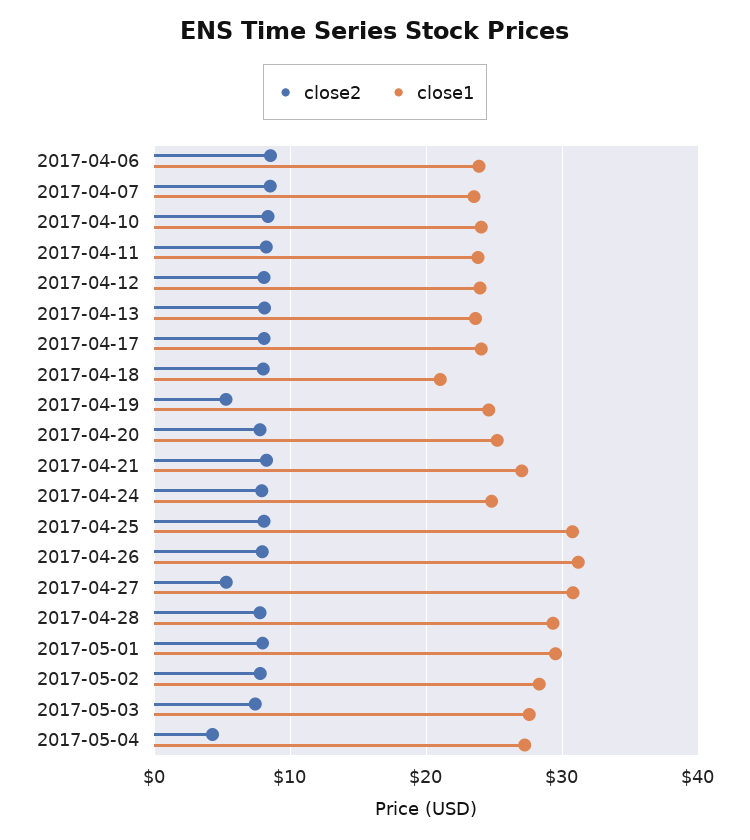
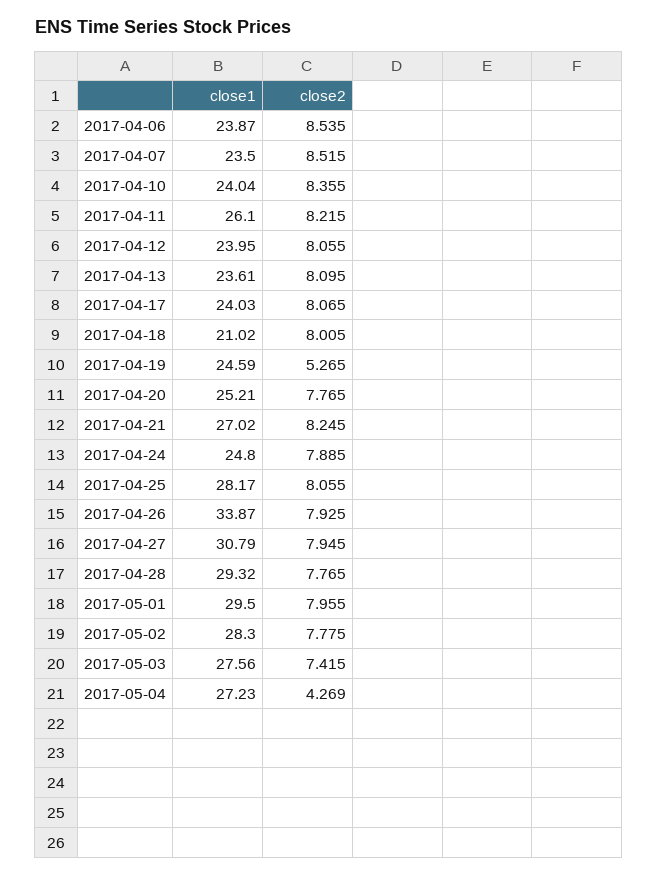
close1, 2017-04-11: 24 -> 26.1
close1, 2017-04-25: 31 -> 28.17
close1, 2017-04-26: 31 -> 33.87
close2, 2017-04-27: 5 -> 7.945

